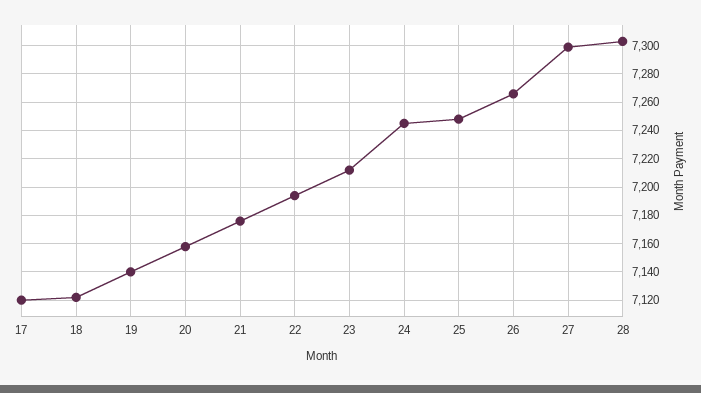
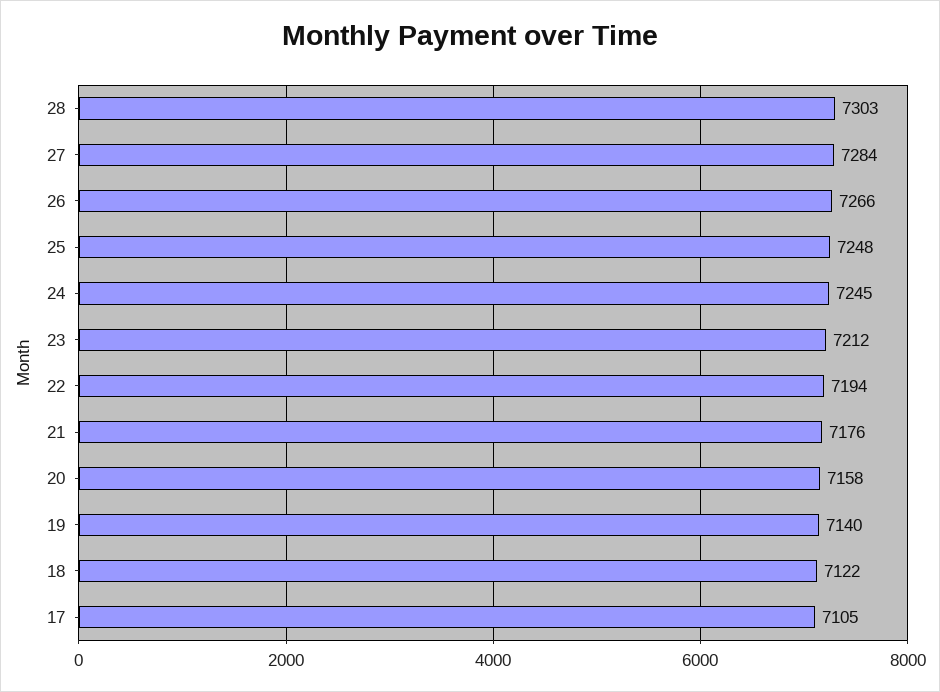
17: 7120 -> 7105
27: 7300 -> 7284

